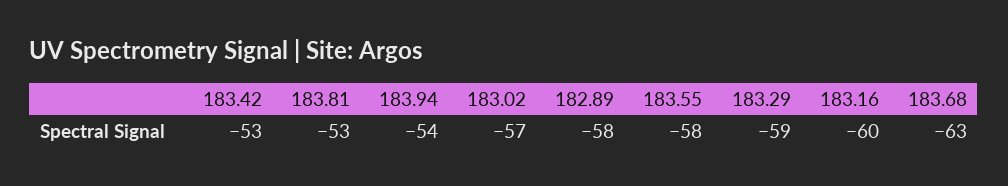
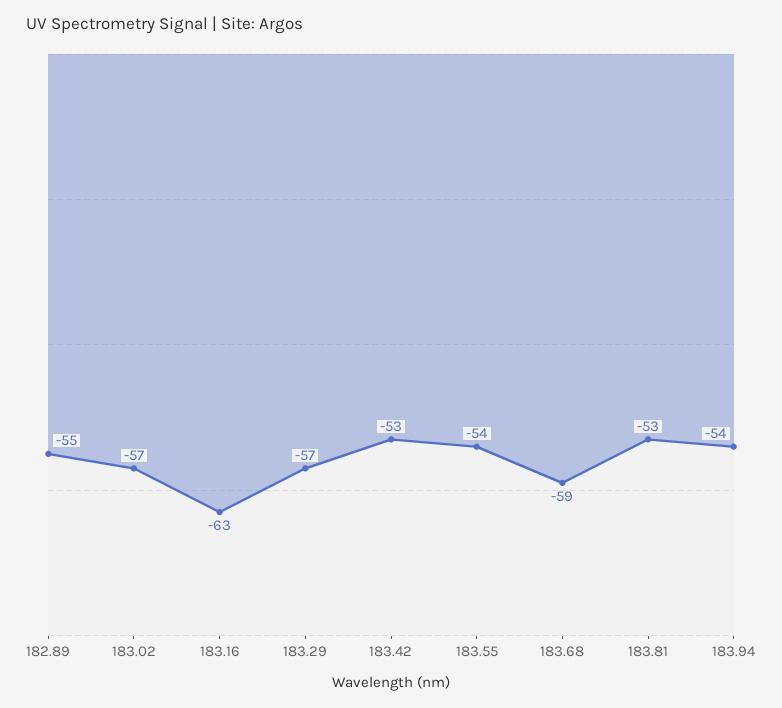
182.89: -58 -> -55
183.55: -58 -> -54
183.29: -59 -> -57
183.16: -60 -> -63
183.68: -63 -> -59

